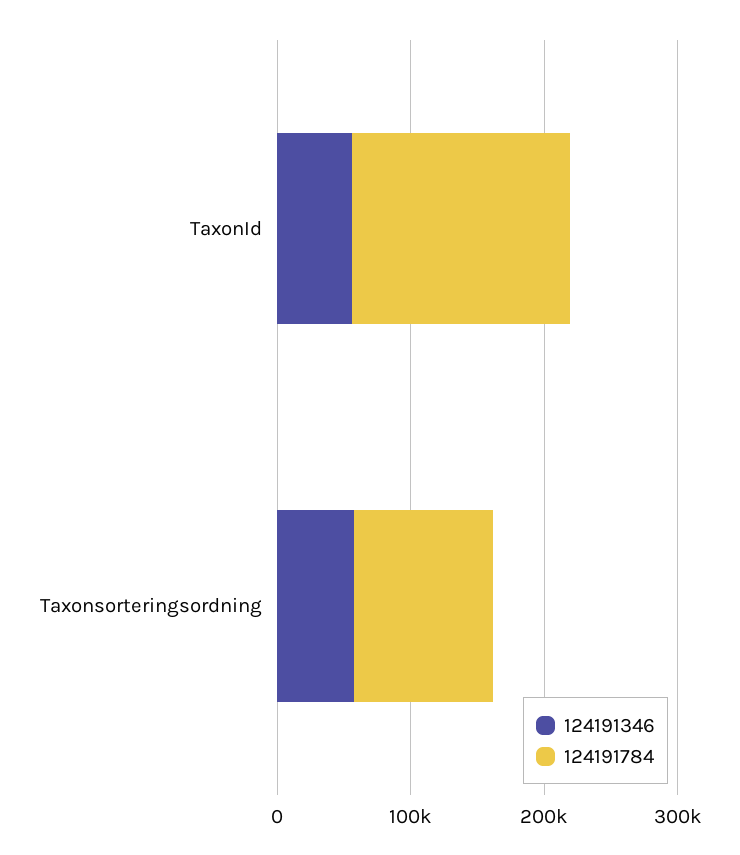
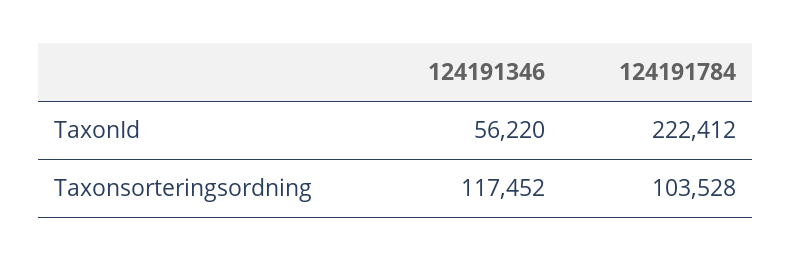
124191784, TaxonId: 160000 -> 222412
124191346, Taxonsorteringsordning: 60000 -> 117452

